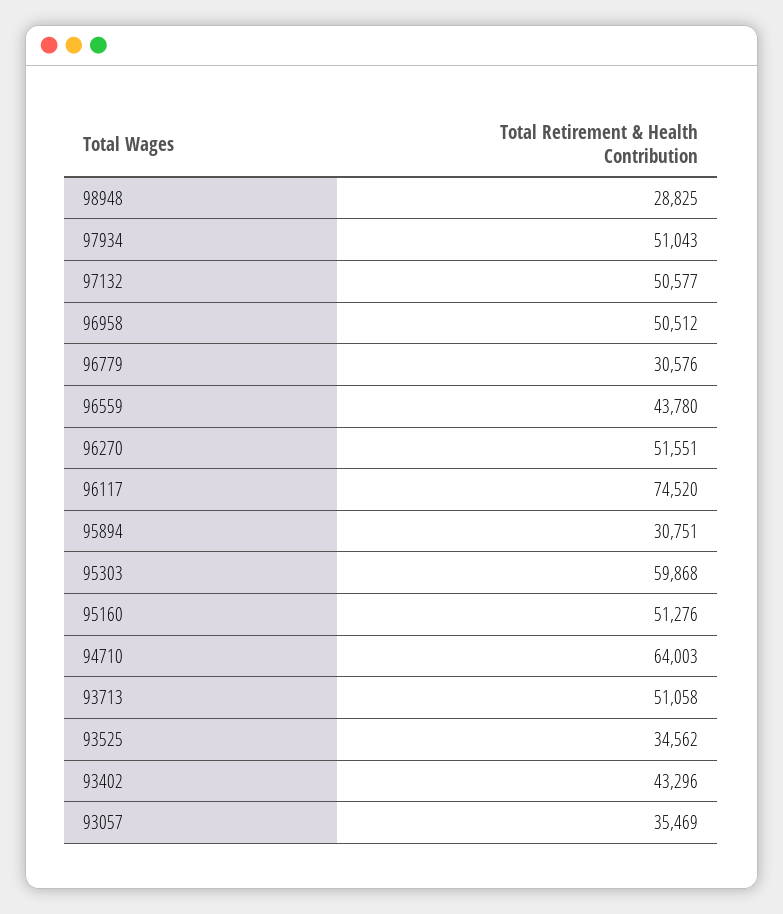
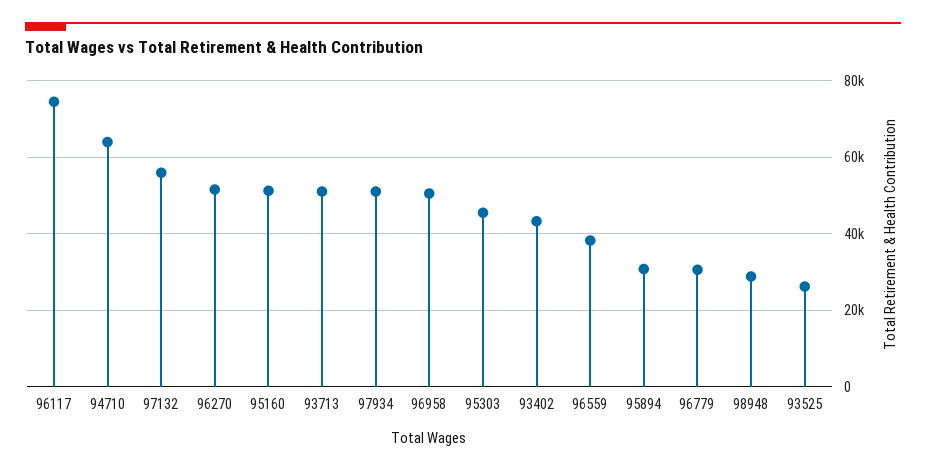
97132: 50577 -> 56000
96559: 43780 -> 38000
95303: 59868 -> 46000
93525: 34562 -> 26000
93057: 35469 -> none

